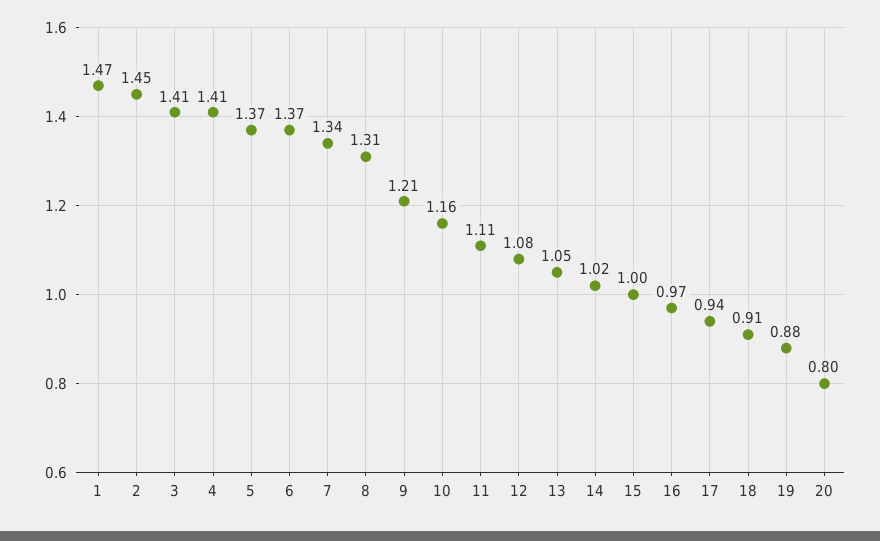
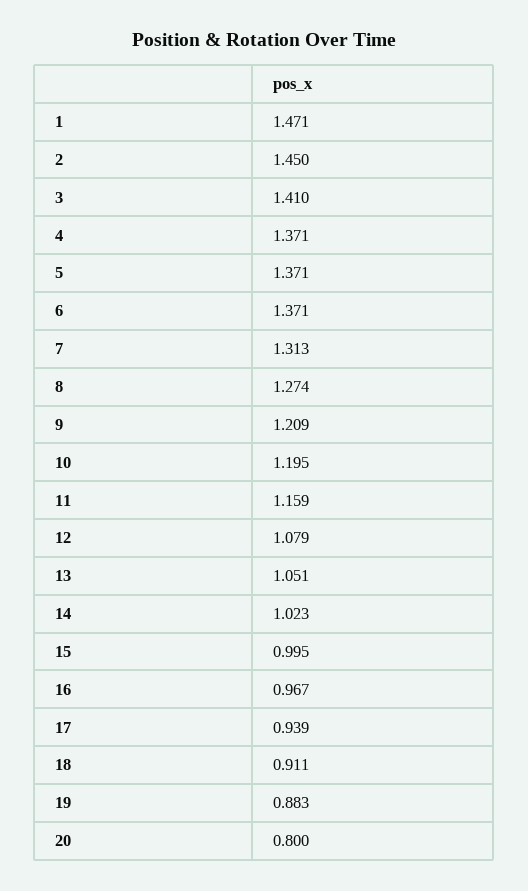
4: 1.41 -> 1.371
7: 1.34 -> 1.313
8: 1.31 -> 1.274
10: 1.16 -> 1.195
11: 1.11 -> 1.159

